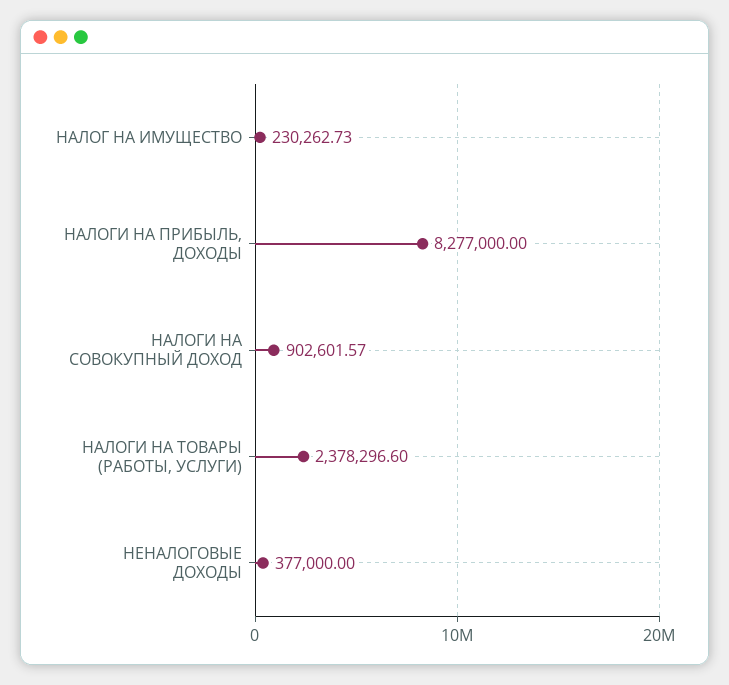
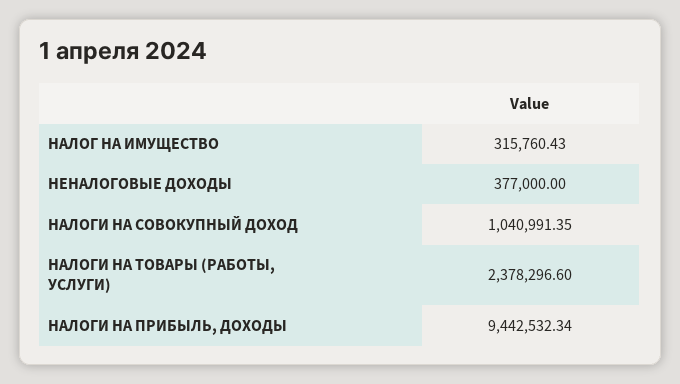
НАЛОГ НА ИМУЩЕСТВО: 230262.73 -> 315760.43
НАЛОГИ НА ПРИБЫЛЬ, ДОХОДЫ: 8277000 -> 9442532.34
НАЛОГИ НА СОВОКУПНЫЙ ДОХОД: 902601.57 -> 1040991.35

